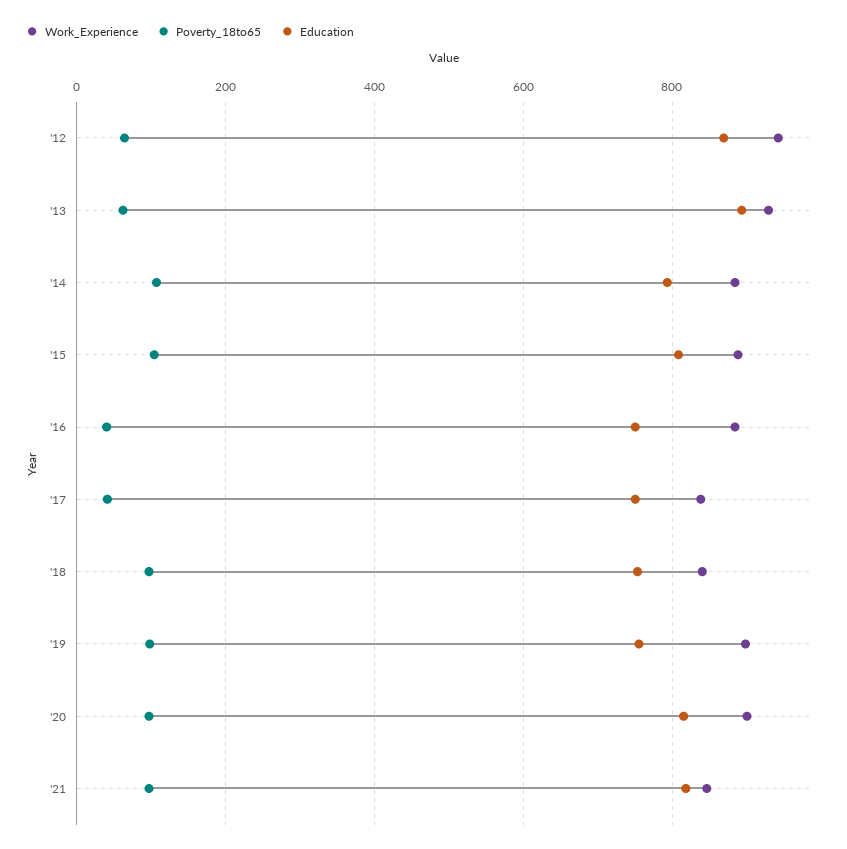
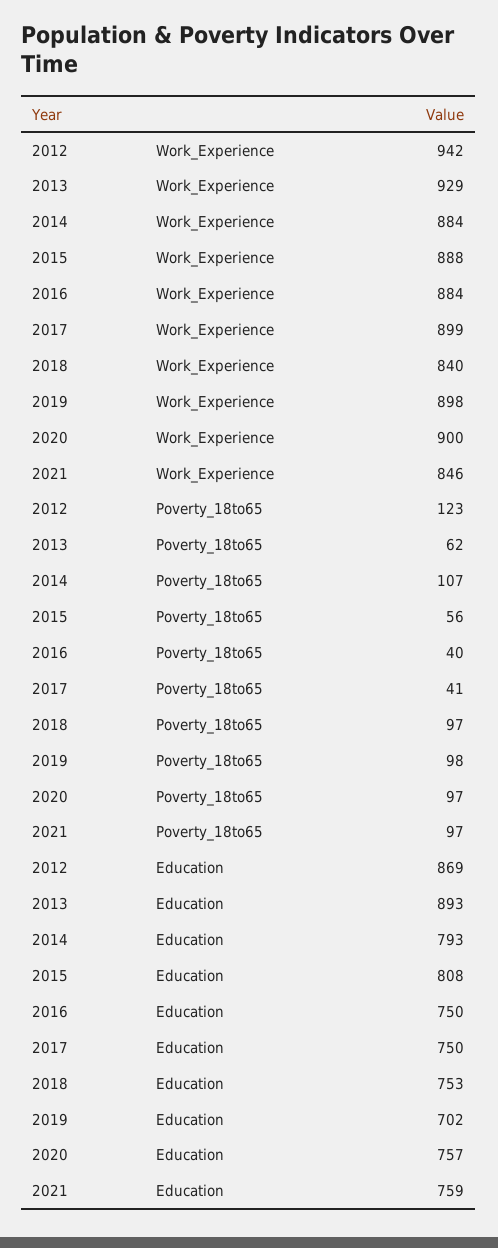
Poverty_18to65, '12: 60 -> 123
Poverty_18to65, '15: 100 -> 56
Work_Experience, '17: 840 -> 899
Education, '19: 760 -> 702
Education, '20: 820 -> 757
Education, '21: 820 -> 759

